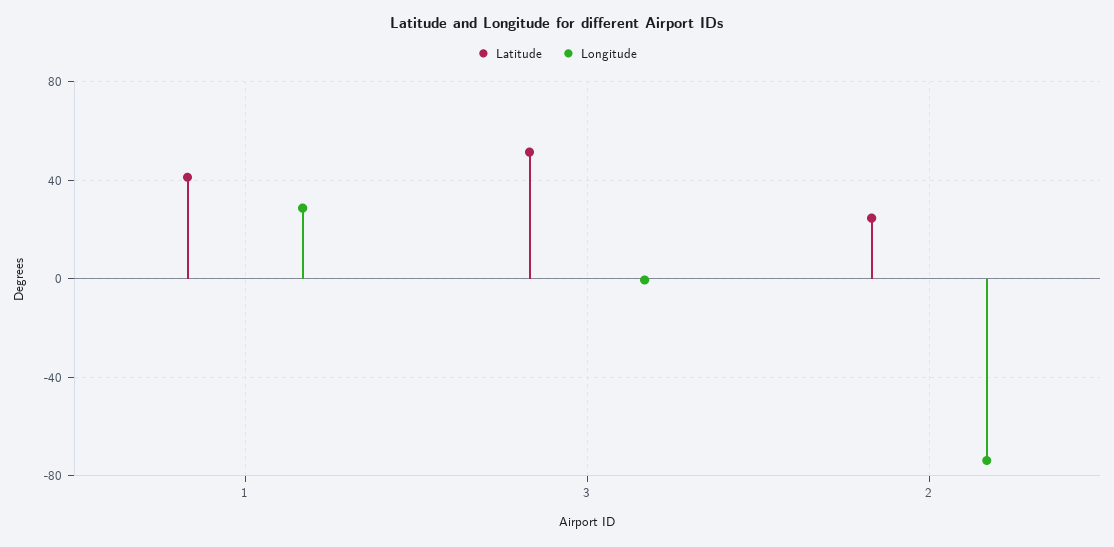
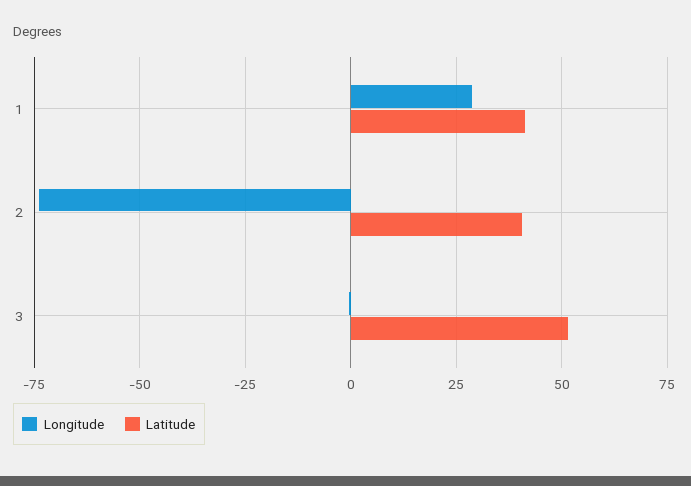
Latitude, 2: 25 -> 40

